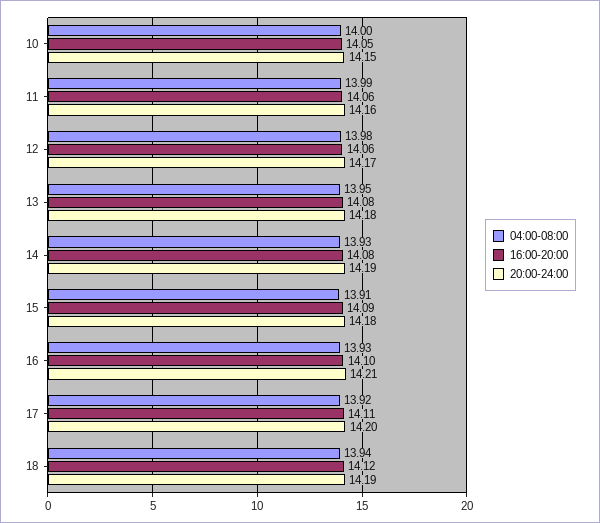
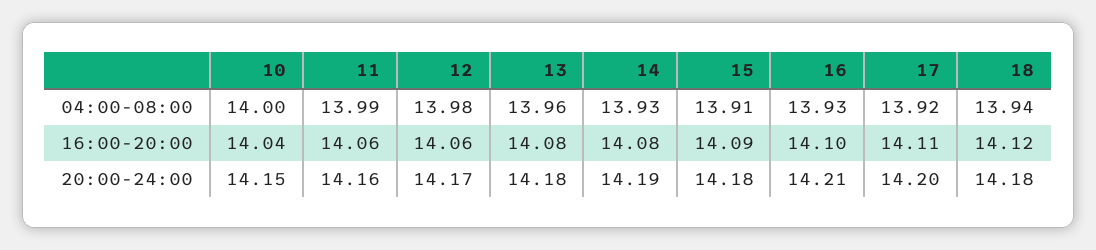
16:00-20:00, 10: 14.05 -> 14.04
04:00-08:00, 13: 13.95 -> 13.96
20:00-24:00, 18: 14.19 -> 14.18

